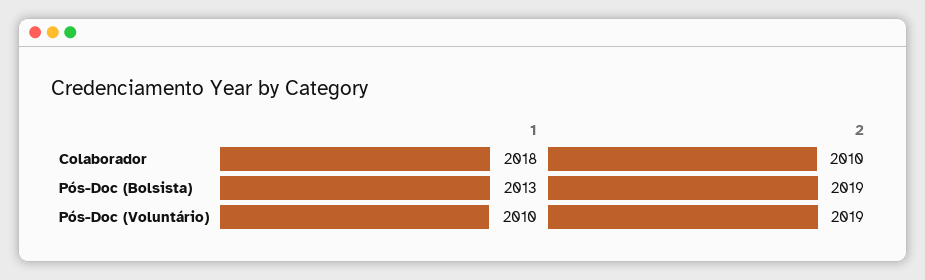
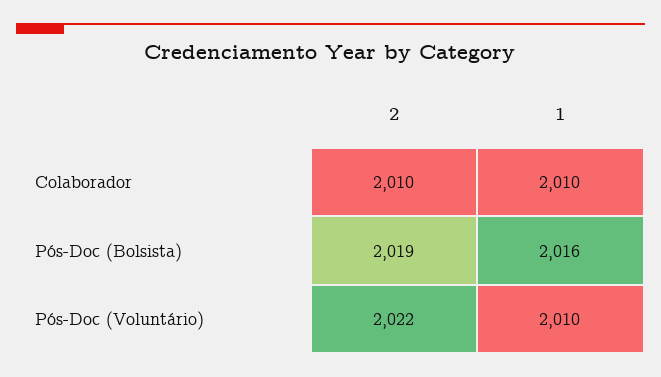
1, Colaborador: 2018 -> 2010
1, Pós-Doc (Bolsista): 2013 -> 2016
2, Pós-Doc (Voluntário): 2019 -> 2022

